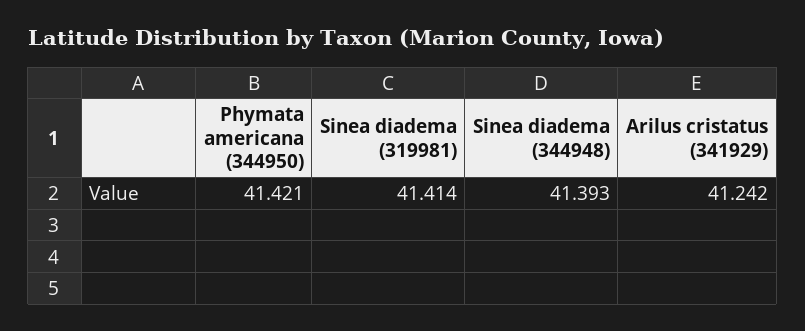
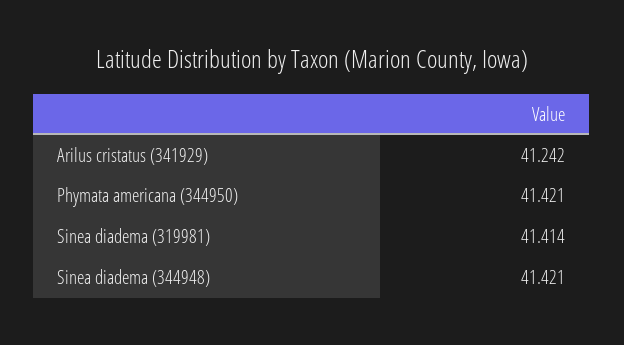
Sinea diadema (344948): 41.393 -> 41.421

